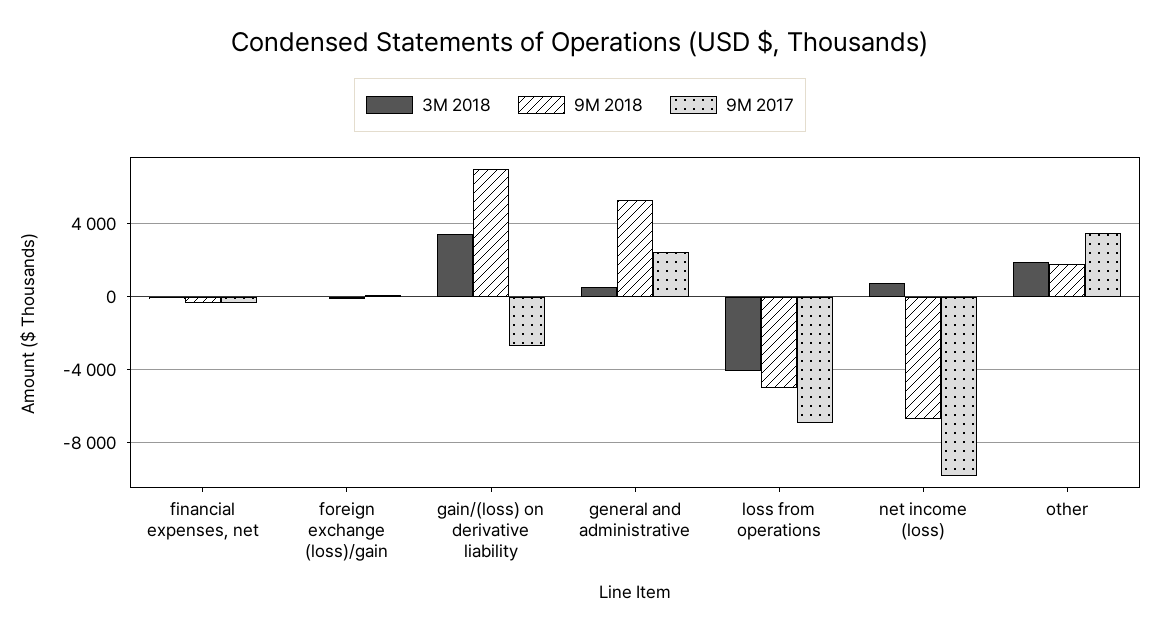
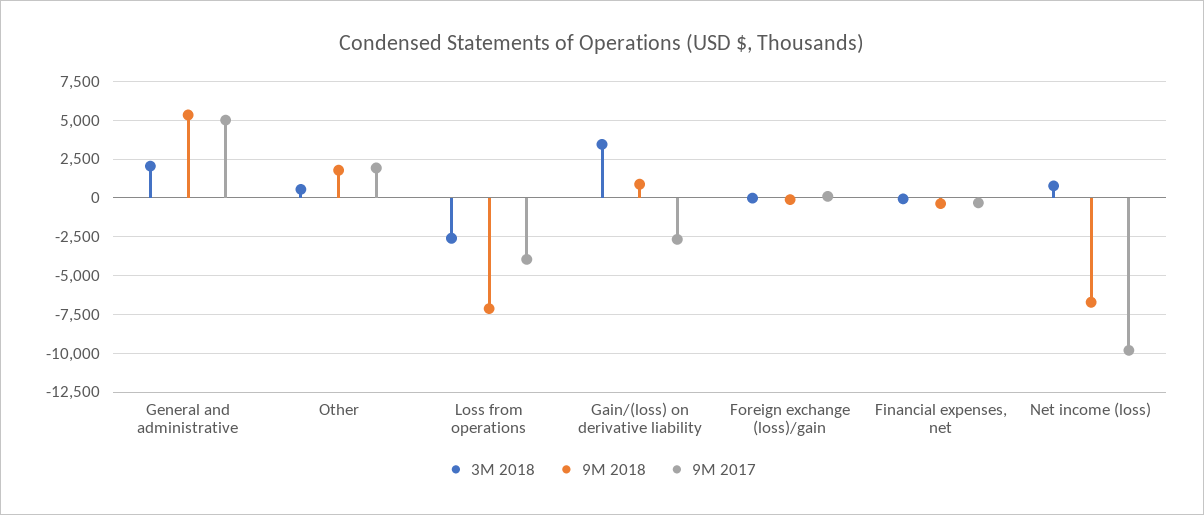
9M 2018, gain/(loss) on derivative liability: 7000 -> 1000
3M 2018, general and administrative: 500 -> 2000
9M 2017, general and administrative: 2500 -> 5000
3M 2018, loss from operations: -4000 -> -2500
9M 2018, loss from operations: -5000 -> -7000
9M 2017, loss from operations: -7000 -> -4000
3M 2018, other: 2000 -> 500
9M 2017, other: 3500 -> 2000

